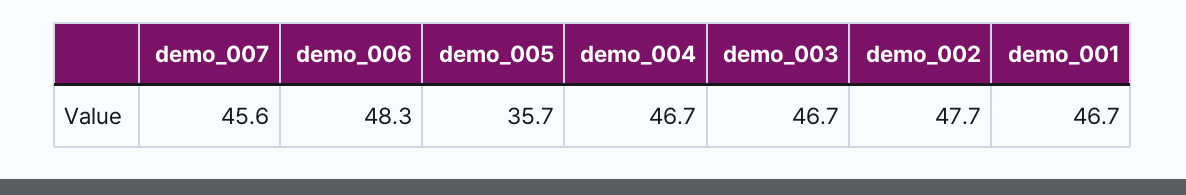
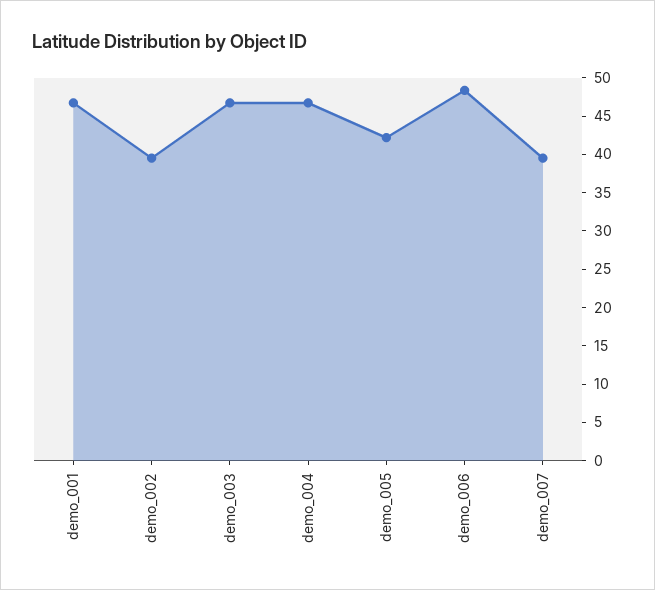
demo_007: 45.6 -> 40
demo_005: 35.7 -> 42.5
demo_002: 47.7 -> 40

